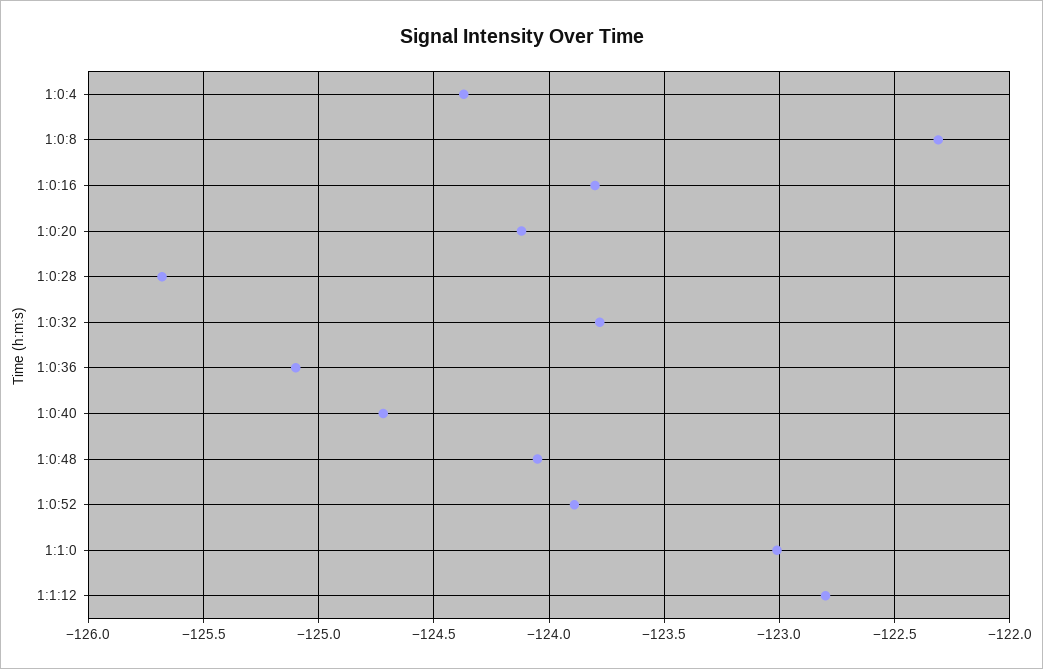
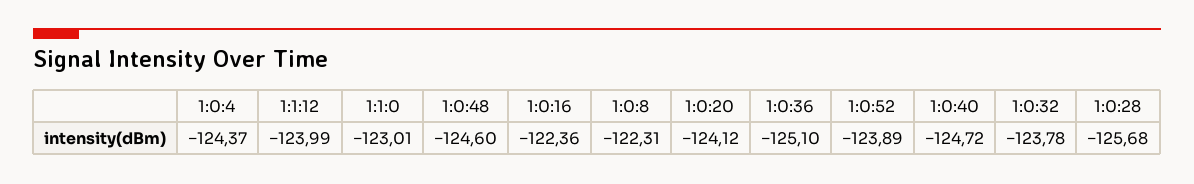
1:0:16: -123.8 -> -122.36
1:0:48: -124.05 -> -124.6
1:1:12: -122.8 -> -123.99

